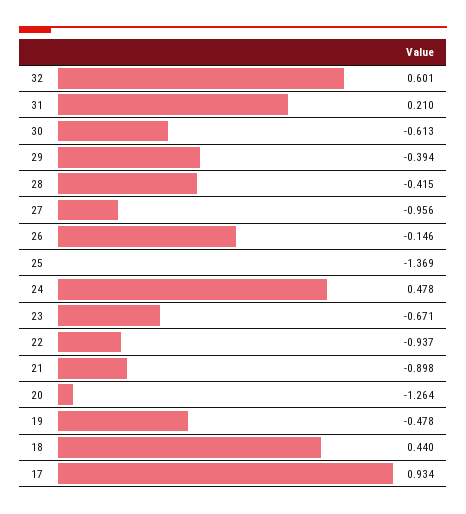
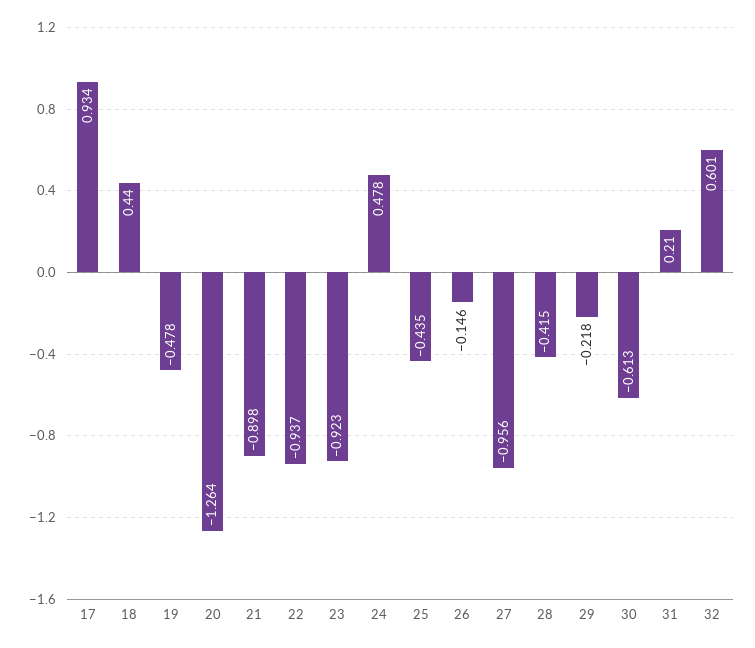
29: -0.394 -> -0.218
25: -1.369 -> -0.435
23: -0.671 -> -0.923

